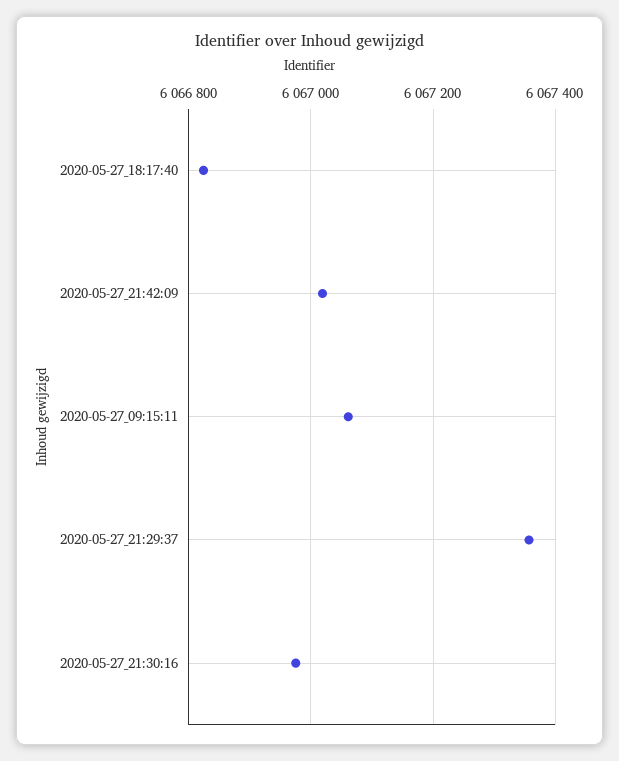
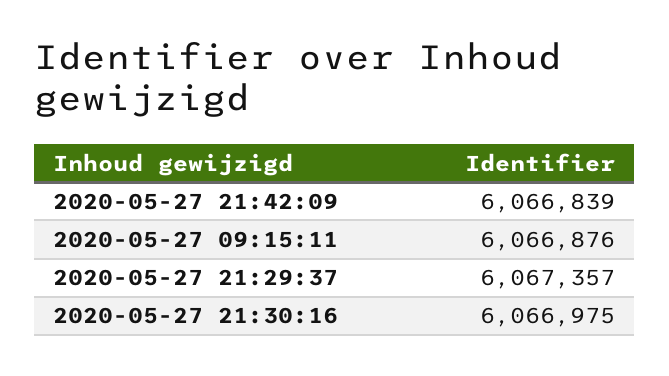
2020-05-27_18:17:40: 6066820 -> none
2020-05-27_21:42:09: 6067020 -> 6066839
2020-05-27_09:15:11: 6067060 -> 6066876

